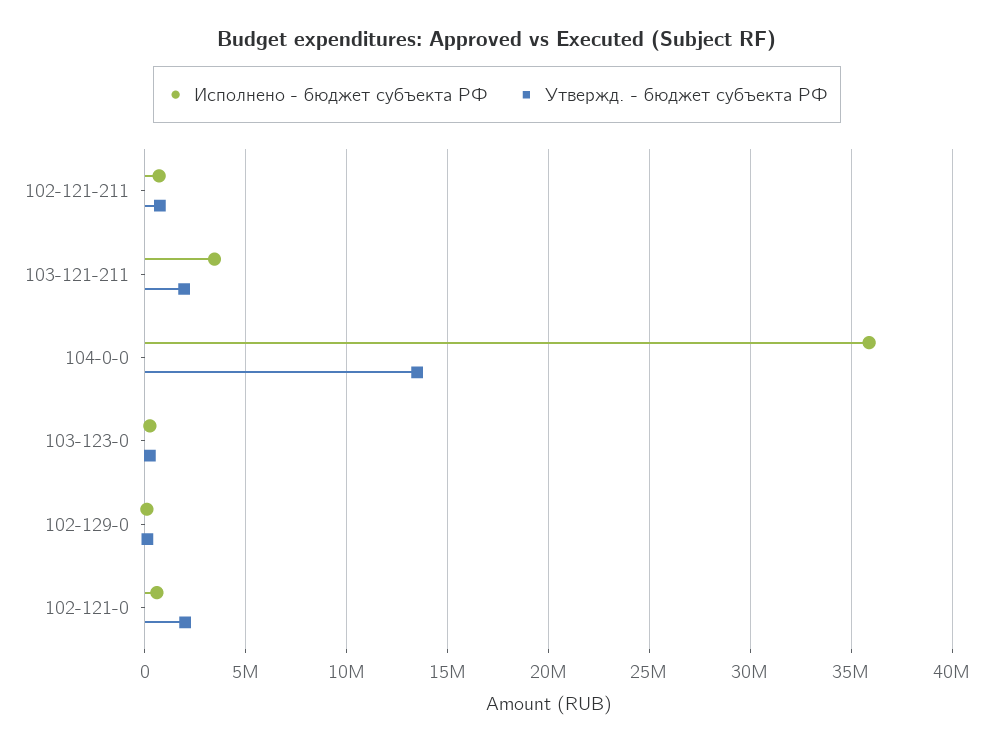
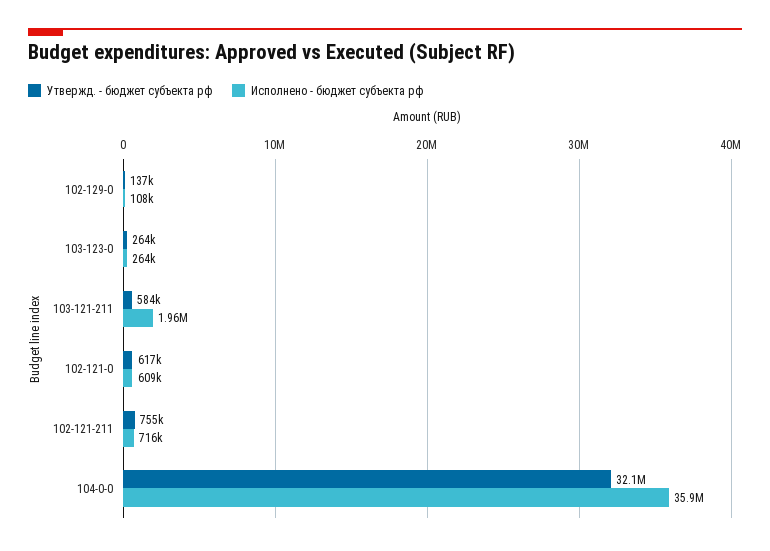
Исполнено - бюджет субъекта РФ, 103-121-211: 3500000 -> 1960000
Утвержд. - бюджет субъекта РФ, 103-121-211: 2000000 -> 584000
Утвержд. - бюджет субъекта РФ, 104-0-0: 13500000 -> 32100000
Утвержд. - бюджет субъекта РФ, 102-121-0: 2000000 -> 617000

